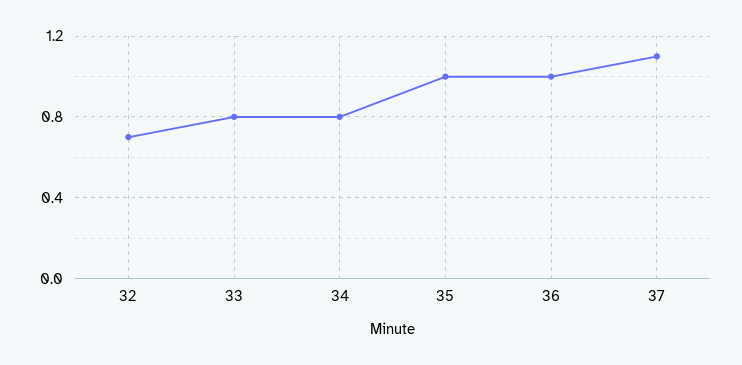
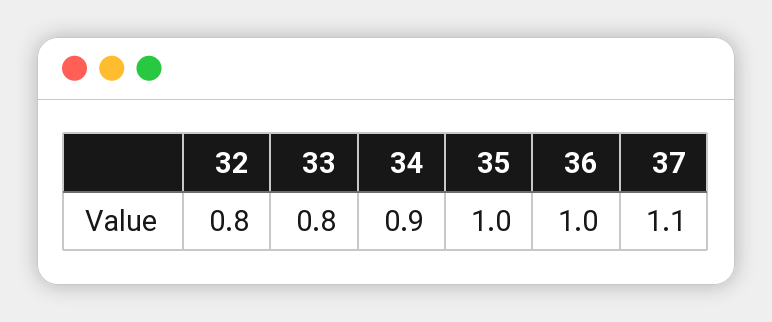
32: 0.7 -> 0.8
34: 0.8 -> 0.9

